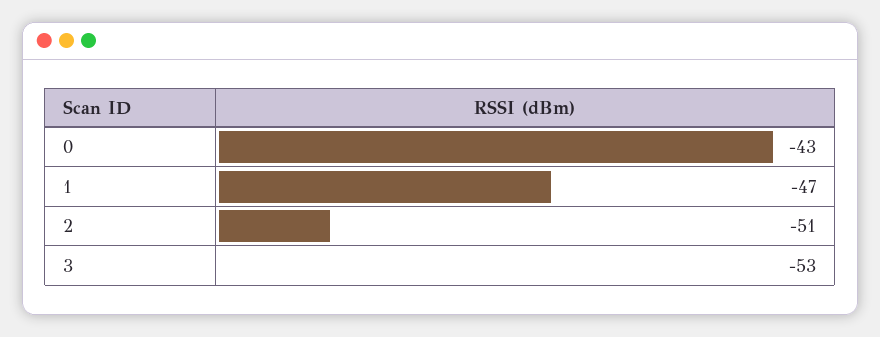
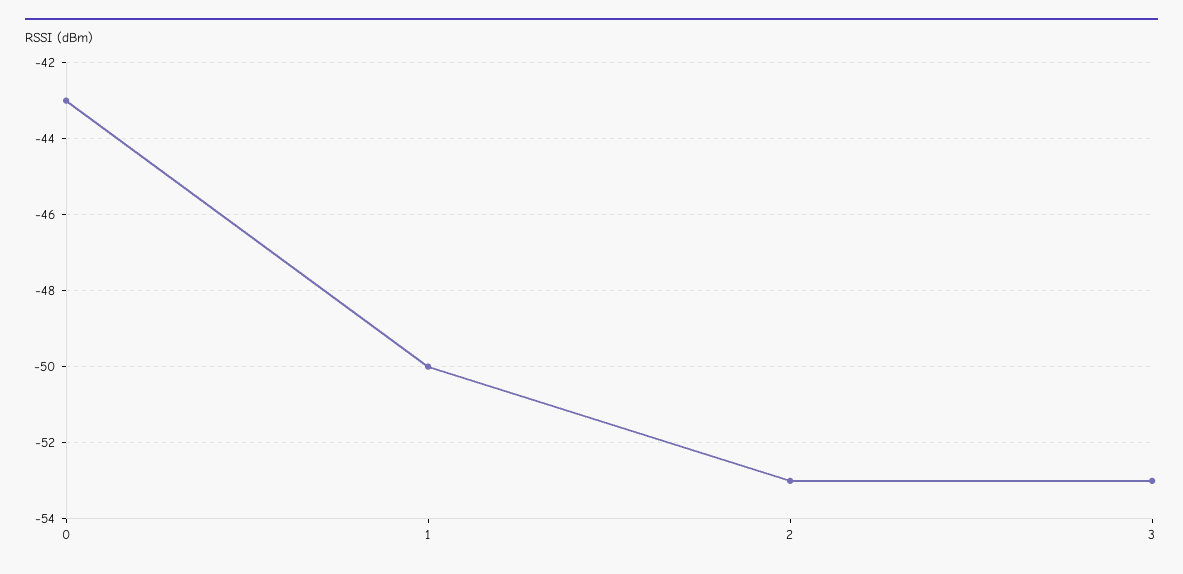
1: -47 -> -50
2: -51 -> -53

